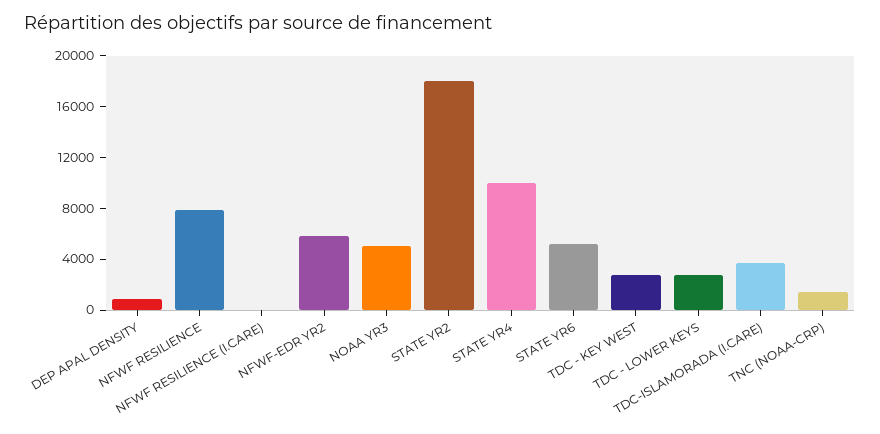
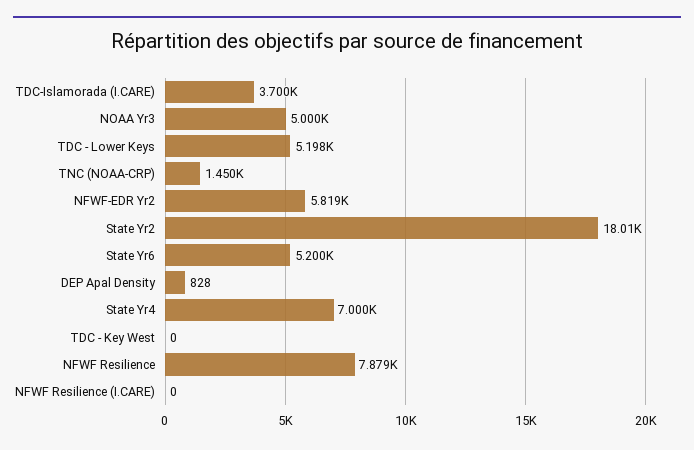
STATE YR4: 10000 -> 7000
TDC - KEY WEST: 3000 -> 0
TDC - LOWER KEYS: 3000 -> 5198

